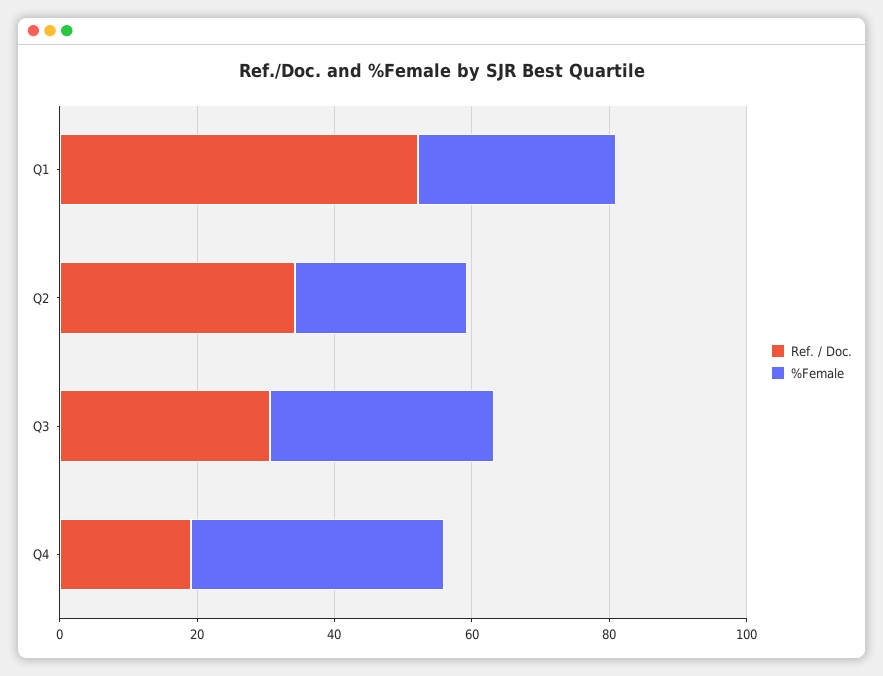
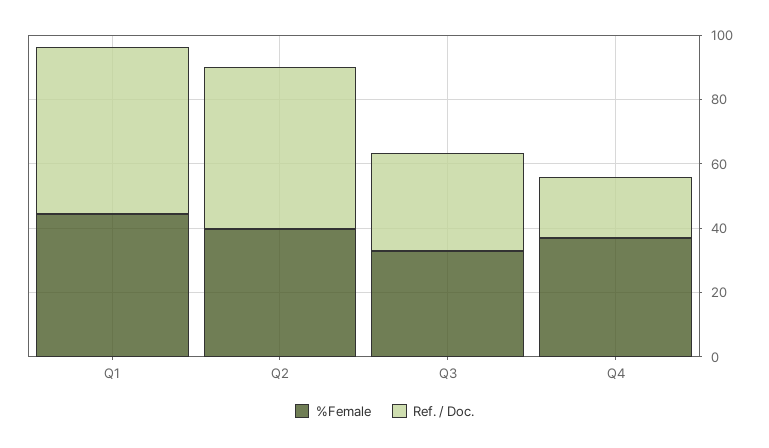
%Female, Q1: 30 -> 45
Ref. / Doc., Q2: 35 -> 50
%Female, Q2: 25 -> 40

